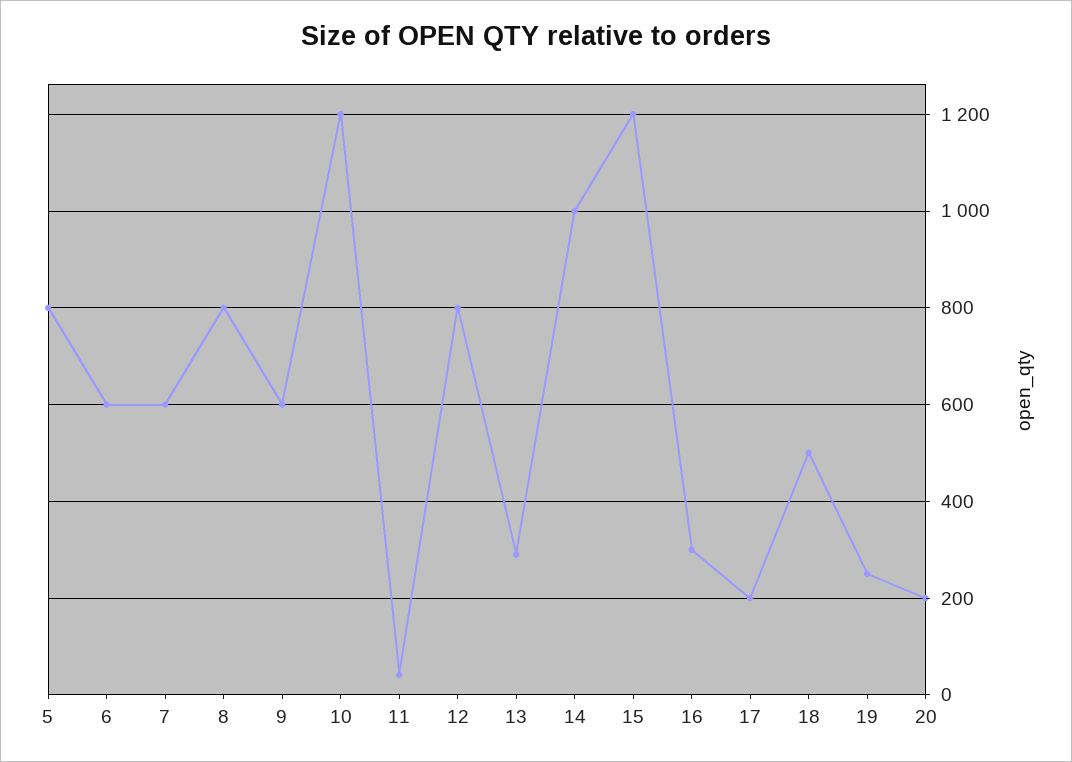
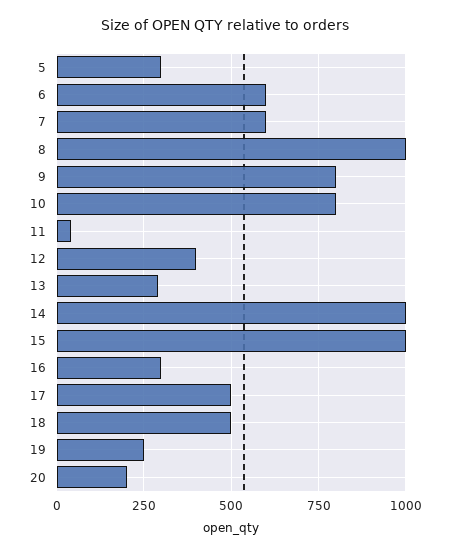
5: 800 -> 300
8: 800 -> 1000
9: 600 -> 800
10: 1200 -> 800
12: 800 -> 400
15: 1200 -> 1000
17: 200 -> 500

